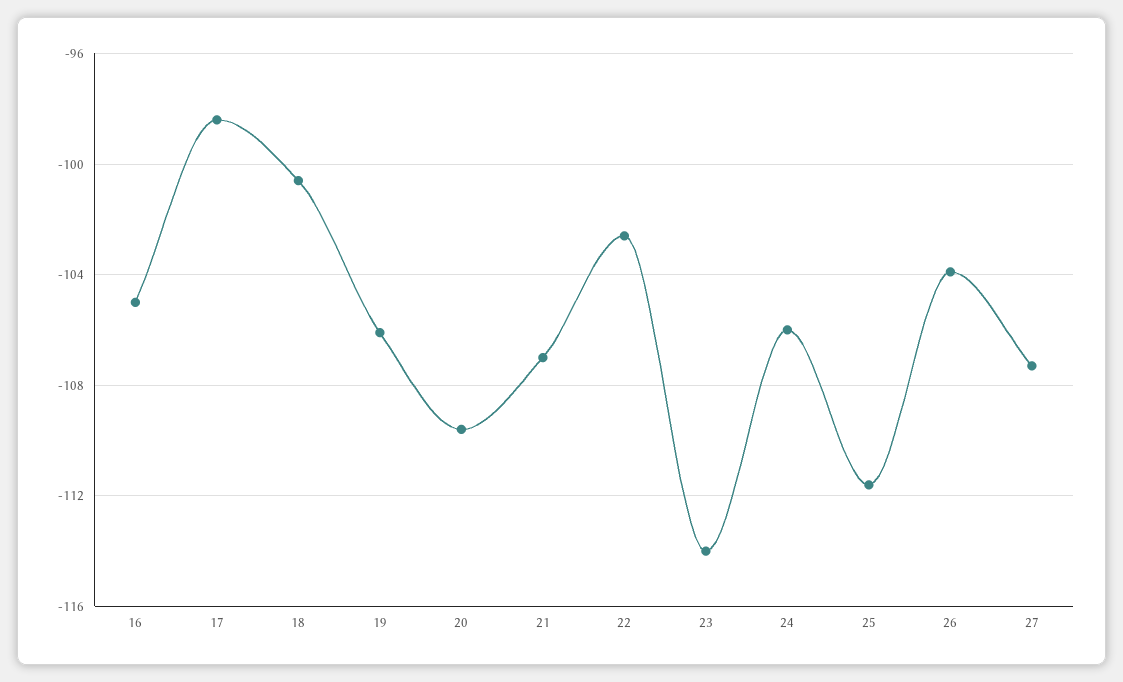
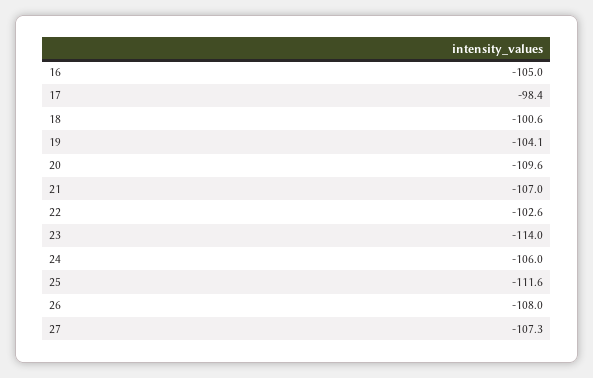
19: -106 -> -104.1
26: -104 -> -108

